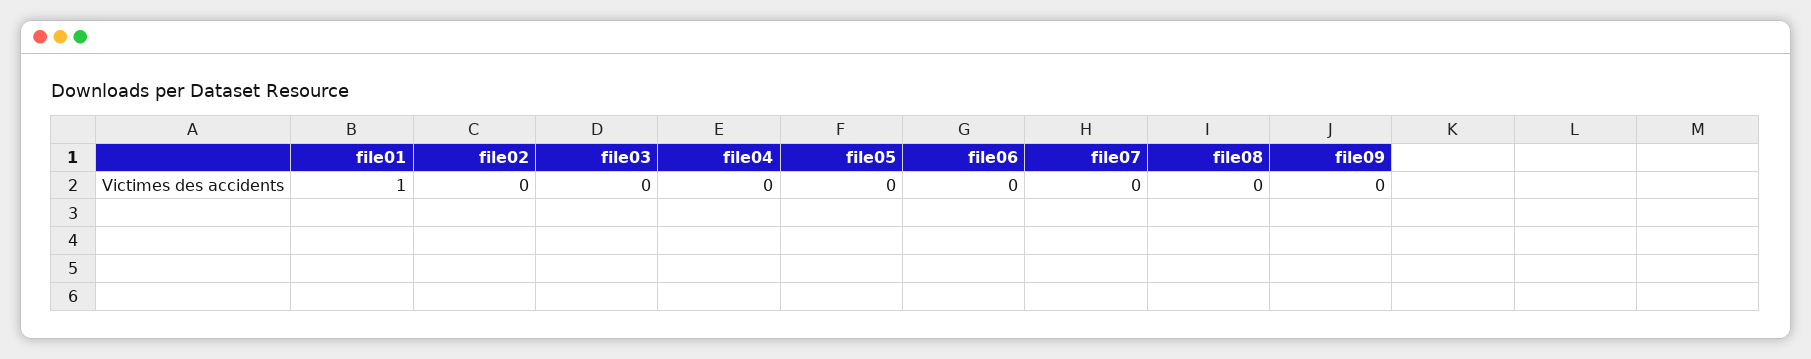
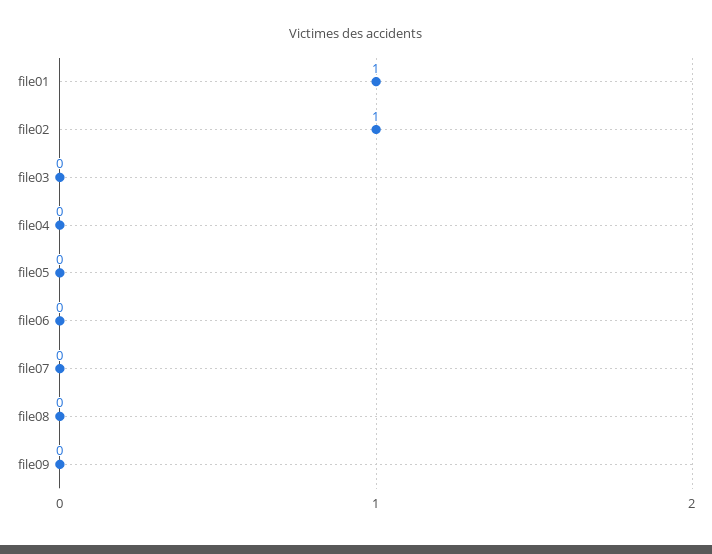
file02: 0 -> 1

